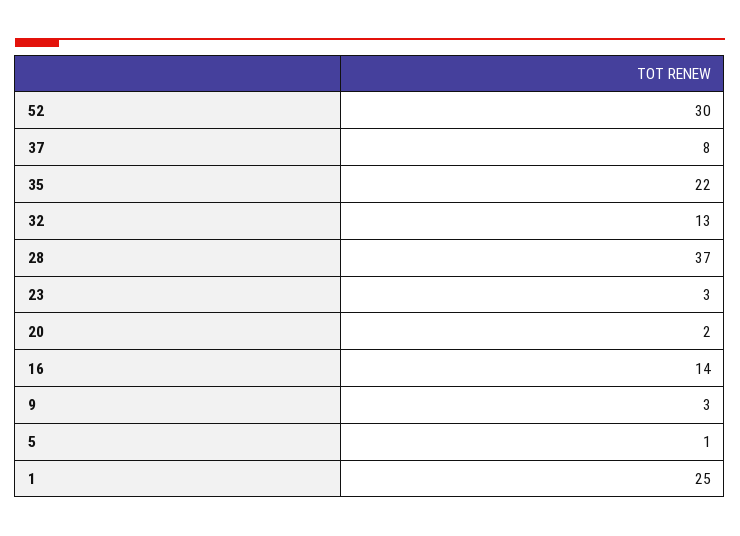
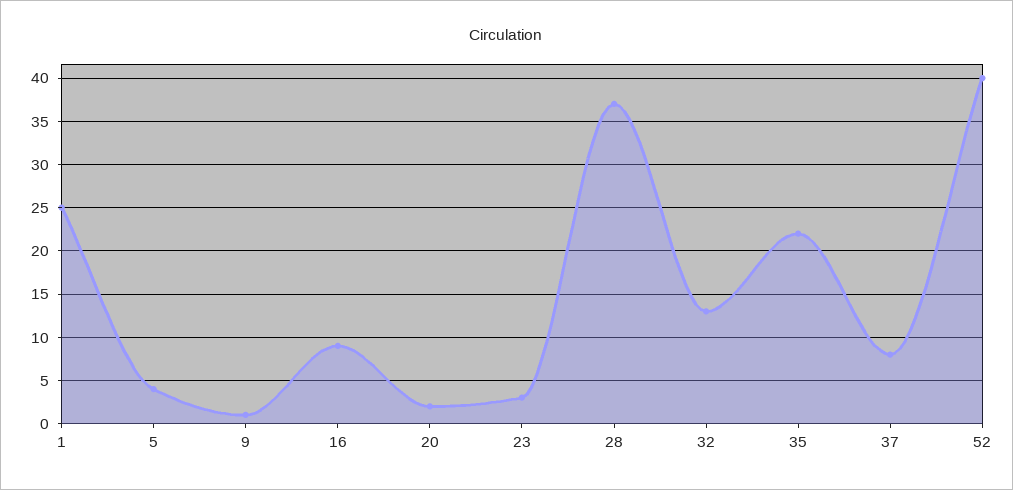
52: 30 -> 40
16: 14 -> 9
9: 3 -> 1
5: 1 -> 4

